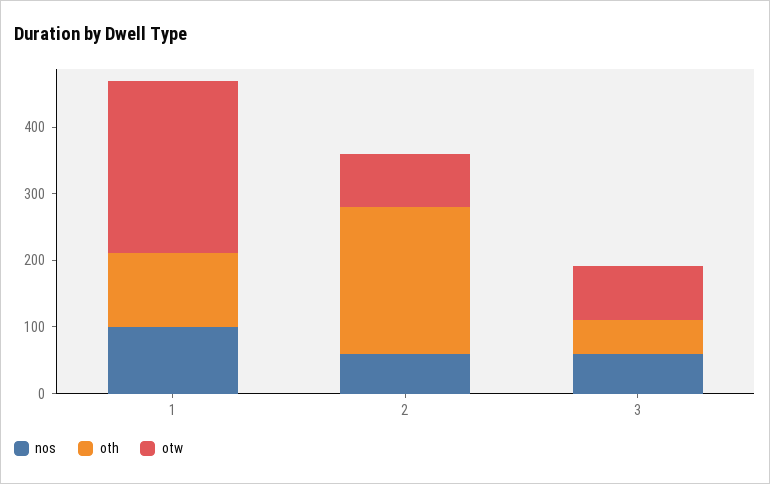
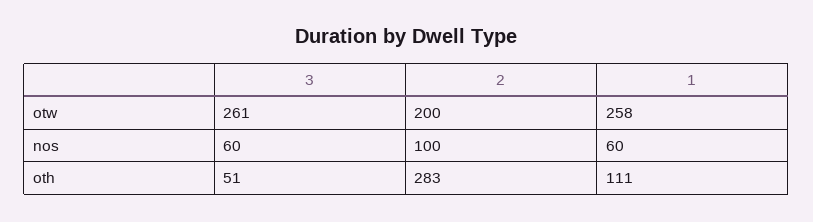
nos, 1: 100 -> 60
nos, 2: 60 -> 100
oth, 2: 220 -> 283
otw, 2: 80 -> 200
otw, 3: 80 -> 261

